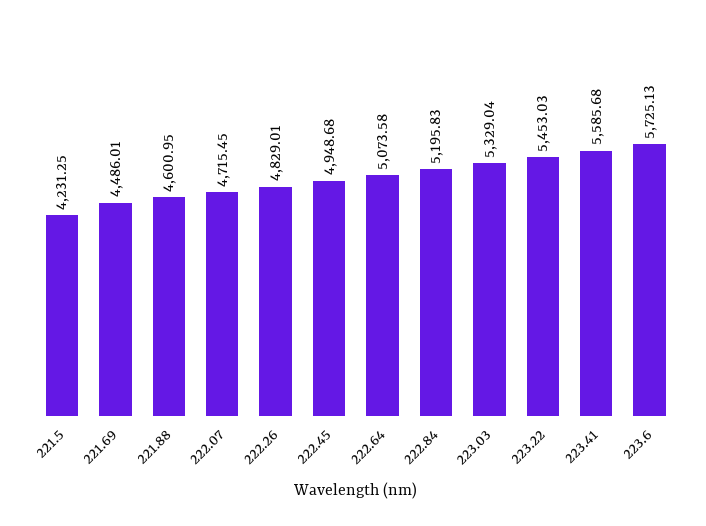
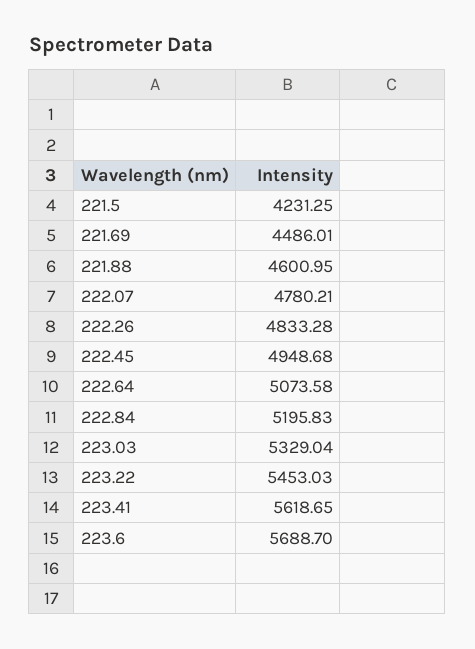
222.07: 4715.45 -> 4780.21
222.26: 4829.01 -> 4833.28
223.41: 5585.68 -> 5618.65
223.6: 5725.13 -> 5688.7

